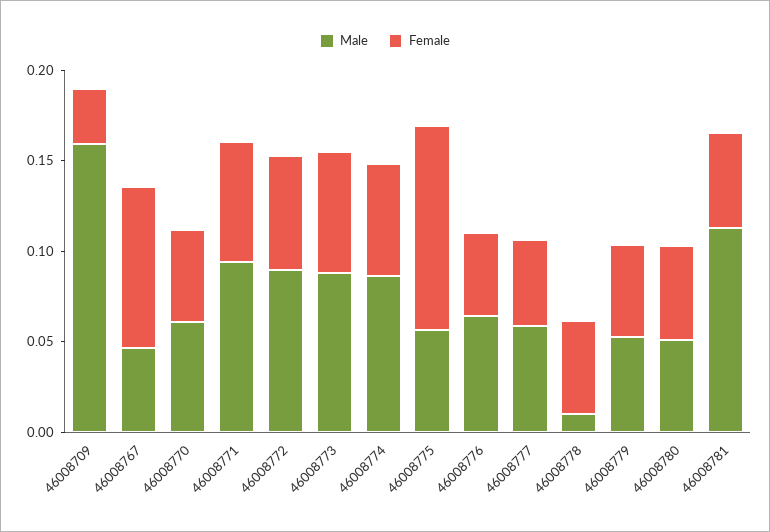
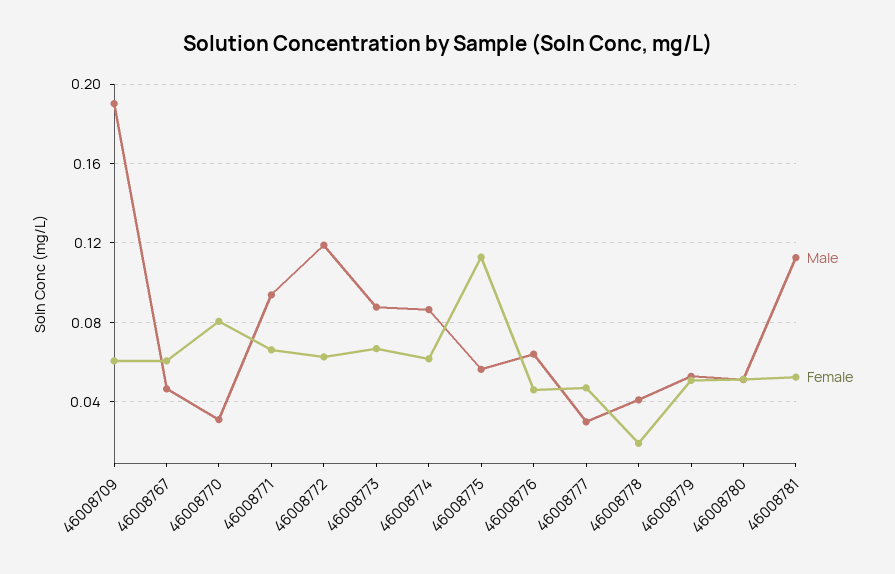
Male, 46008709: 0.16 -> 0.19
Female, 46008709: 0.03 -> 0.06
Female, 46008767: 0.09 -> 0.06
Male, 46008770: 0.06 -> 0.03
Female, 46008770: 0.05 -> 0.08
Male, 46008772: 0.09 -> 0.12
Male, 46008777: 0.06 -> 0.03
Male, 46008778: 0.01 -> 0.04
Female, 46008778: 0.05 -> 0.02

